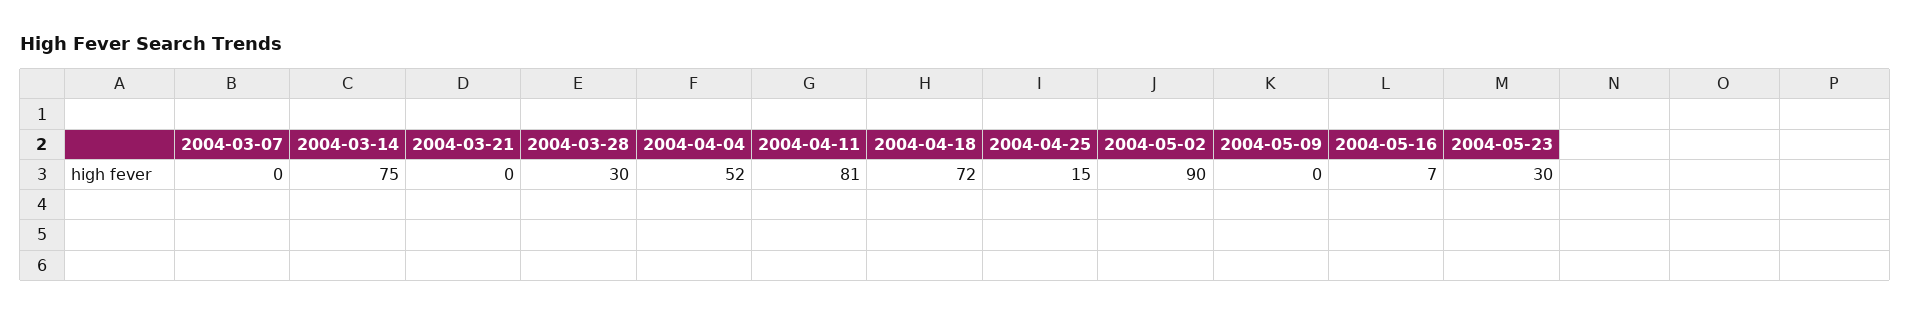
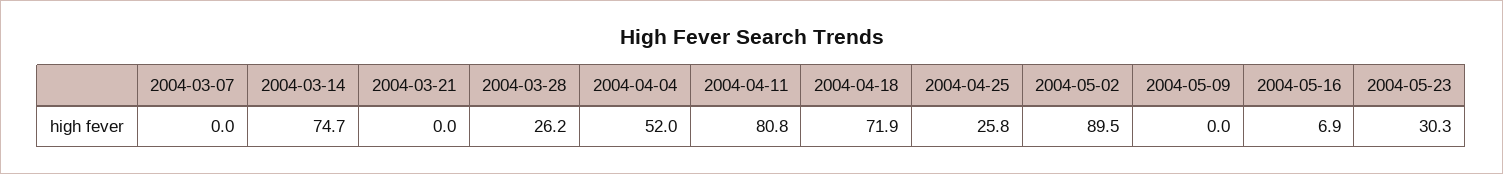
2004-03-28: 30 -> 26.2
2004-04-25: 15 -> 25.8

